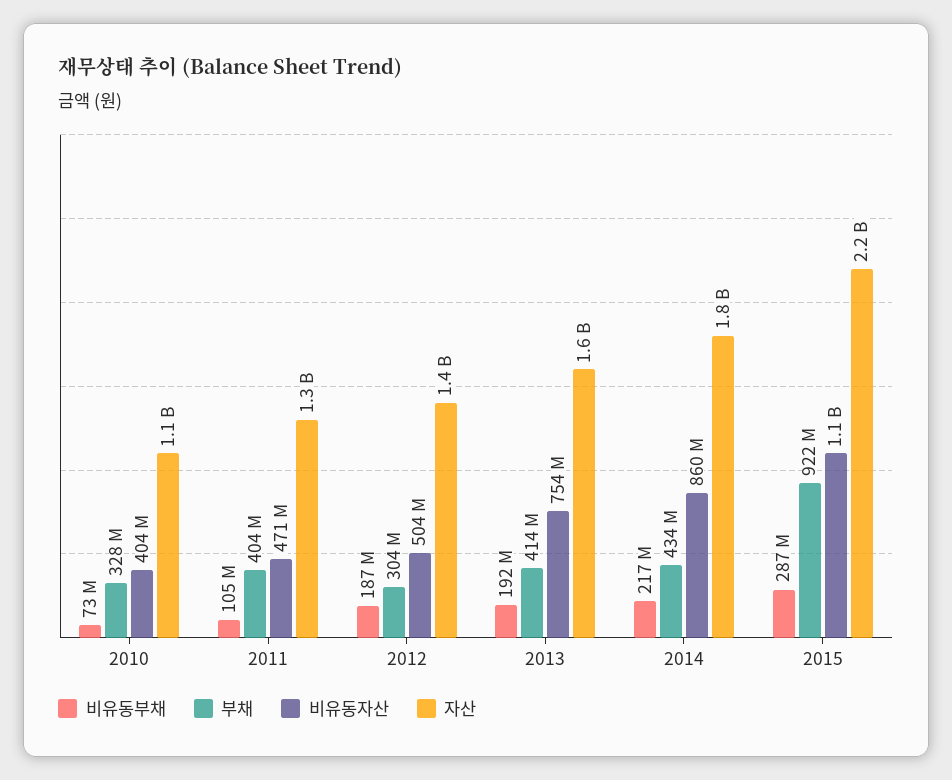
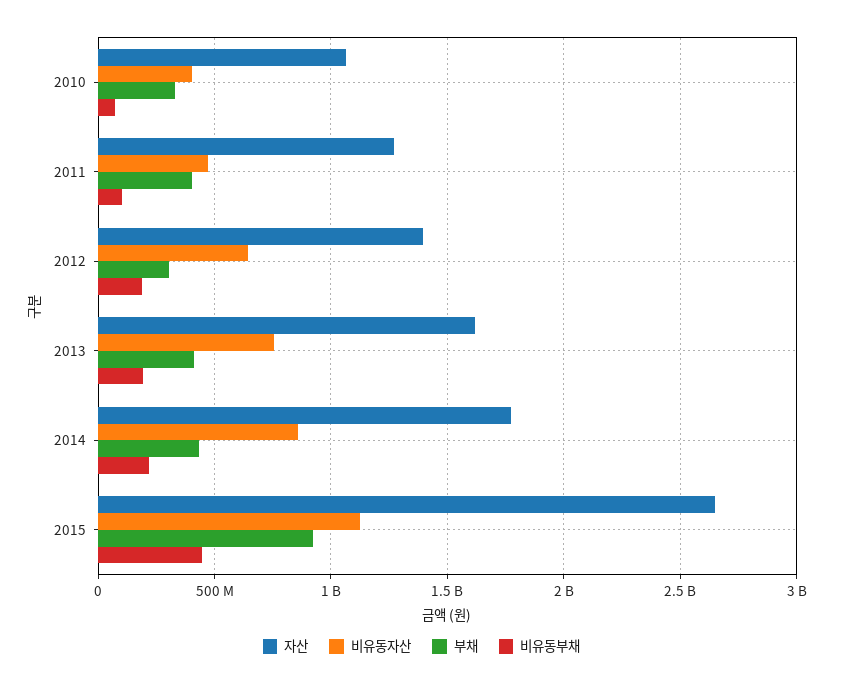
비유동자산, 2012: 504000000 -> 650000000
비유동부채, 2015: 287000000 -> 450000000
자산, 2015: 2200000000 -> 2650000000

